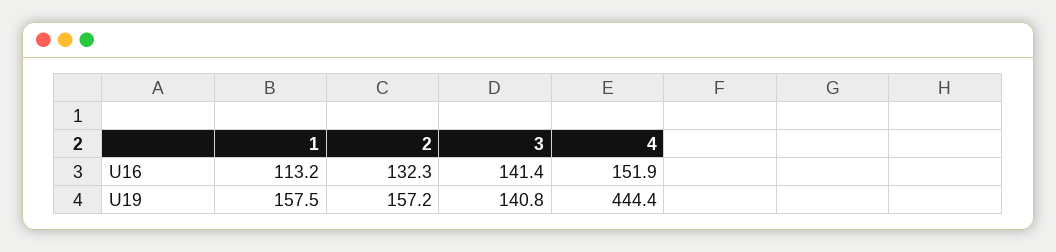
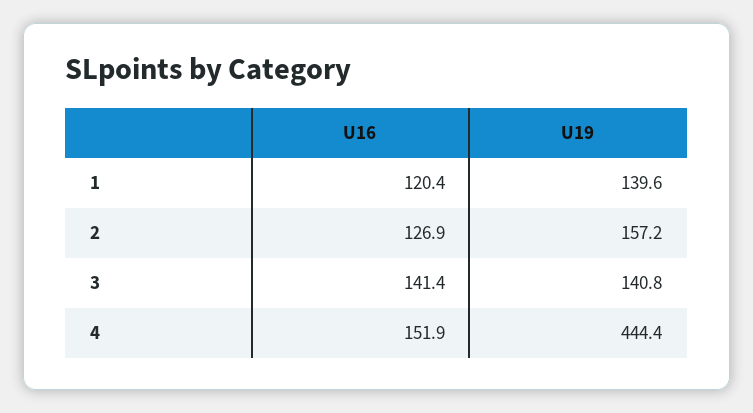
1, U16: 113.2 -> 120.4
2, U16: 132.3 -> 126.9
1, U19: 157.5 -> 139.6

